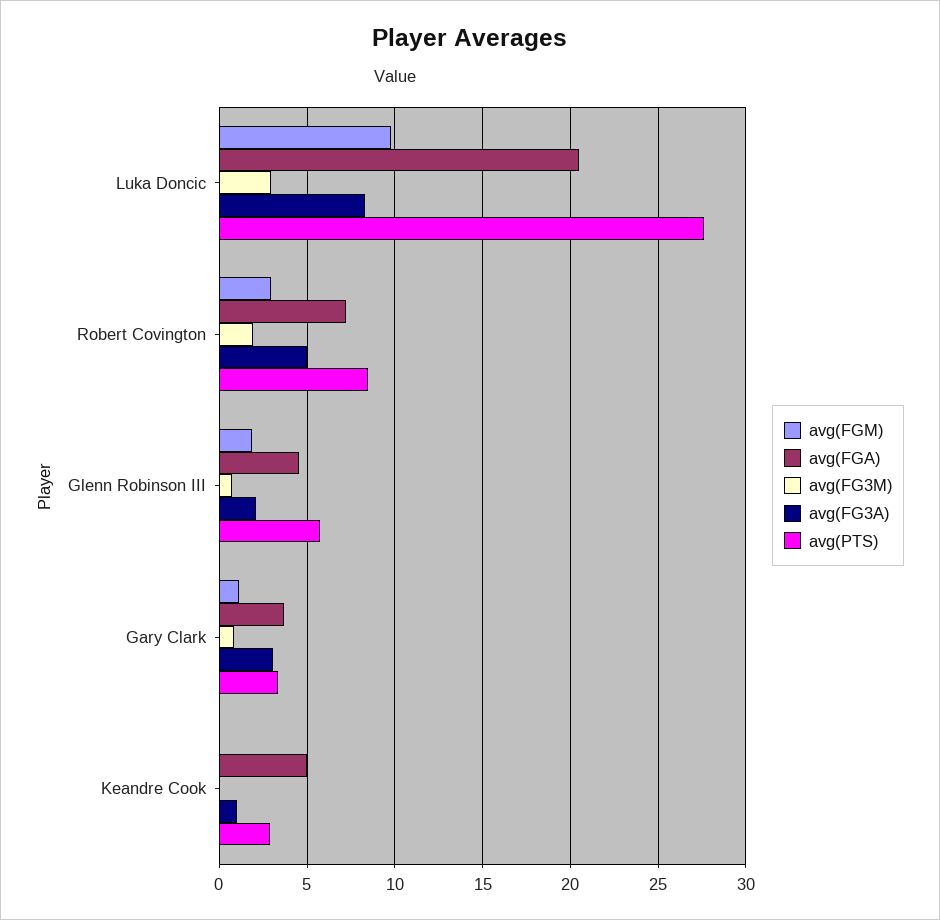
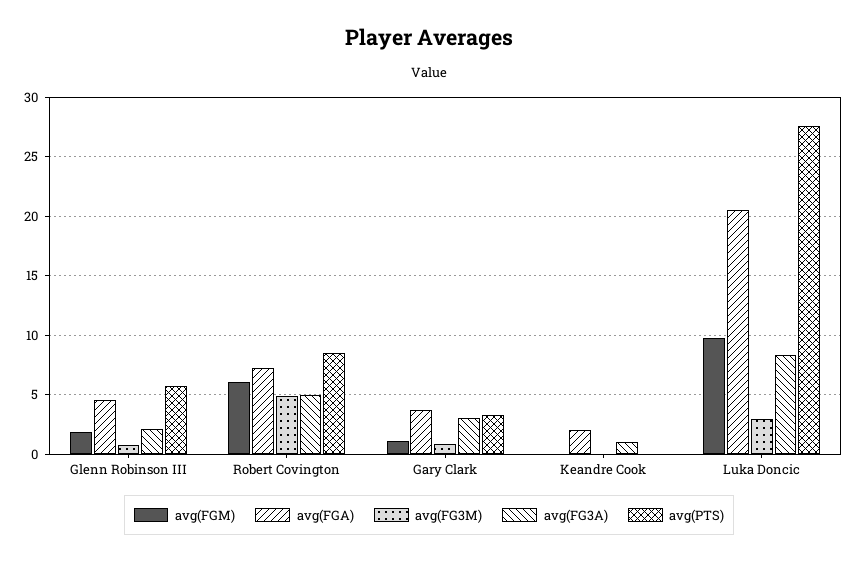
avg(FGM), Robert Covington: 3 -> 6
avg(FG3M), Robert Covington: 2 -> 5
avg(FGA), Keandre Cook: 5 -> 2
avg(PTS), Keandre Cook: 3 -> 0

